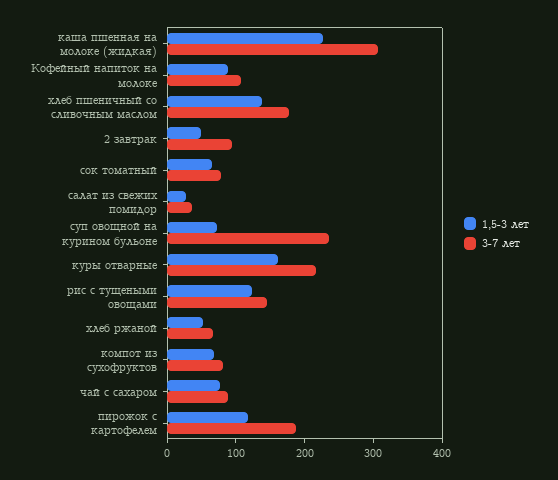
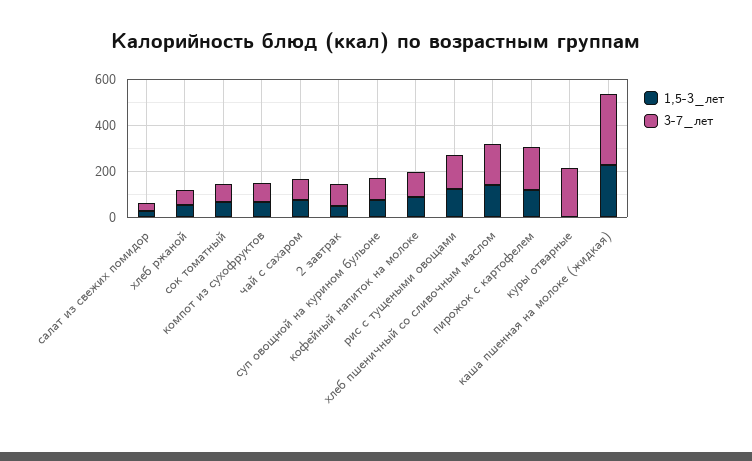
3-7 лет, суп овощной на курином бульоне: 240 -> 100
1,5-3 лет, куры отварные: 160 -> 0

